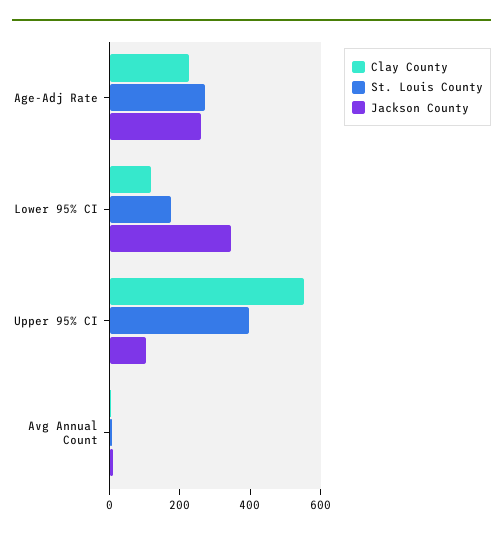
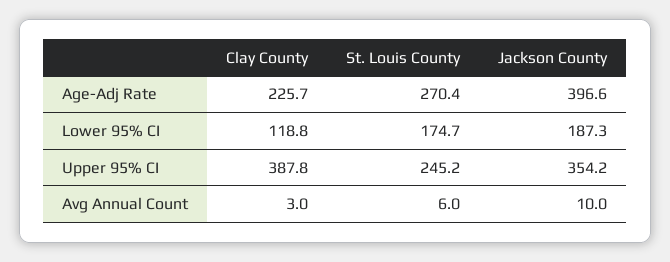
Jackson County, Age-Adj Rate: 250 -> 396.6
Jackson County, Lower 95% CI: 350 -> 187.3
Clay County, Upper 95% CI: 550 -> 387.8
St. Louis County, Upper 95% CI: 400 -> 245.2
Jackson County, Upper 95% CI: 100 -> 354.2

